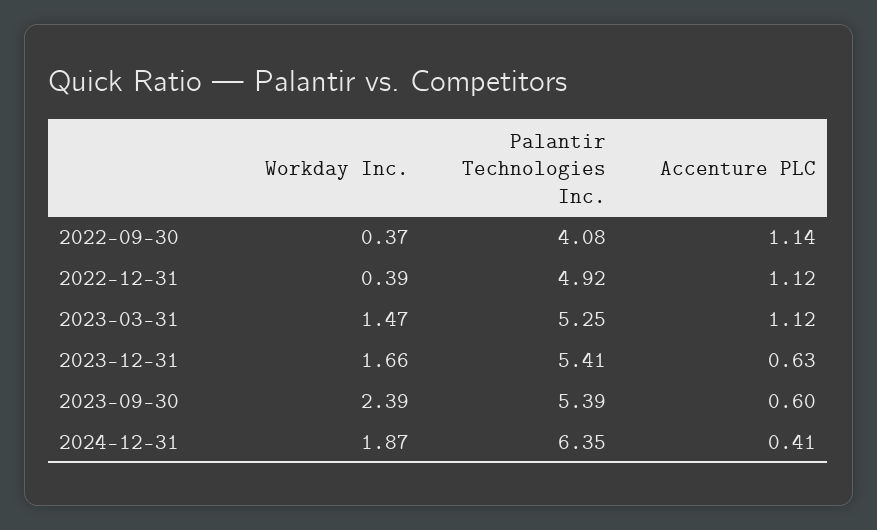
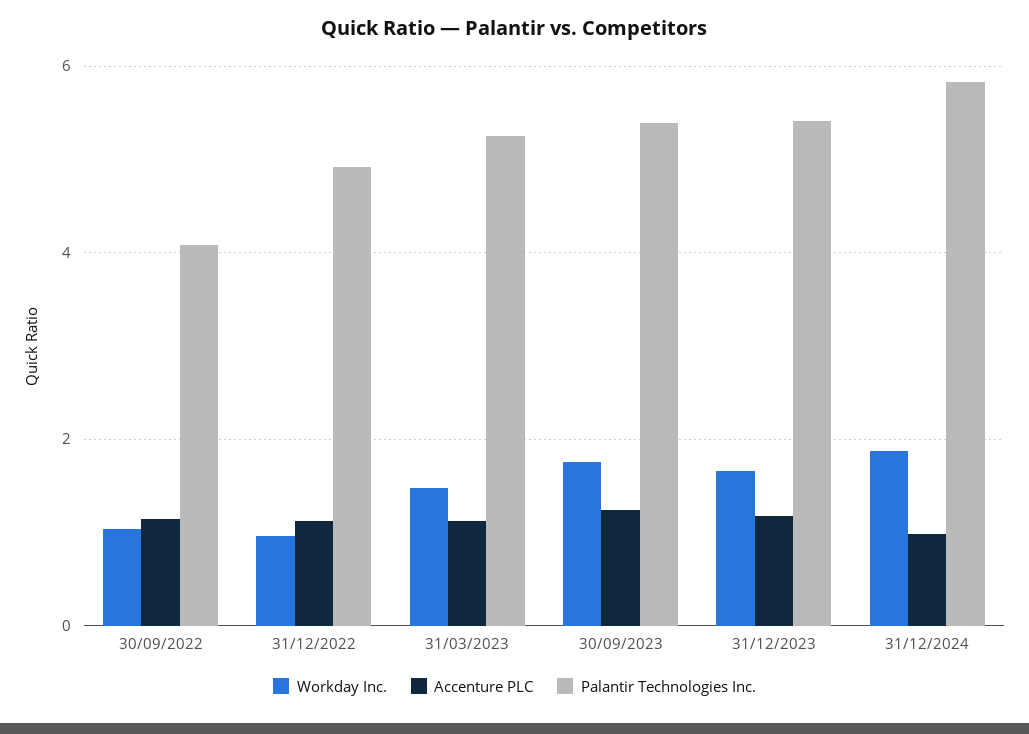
Workday Inc., 2022-09-30: 0.37 -> 1
Workday Inc., 2022-12-31: 0.39 -> 1
Accenture PLC, 2023-12-31: 0.63 -> 1.2
Workday Inc., 2023-09-30: 2.39 -> 1.8
Accenture PLC, 2023-09-30: 0.6 -> 1.2
Palantir Technologies Inc., 2024-12-31: 6.35 -> 5.8
Accenture PLC, 2024-12-31: 0.41 -> 1

